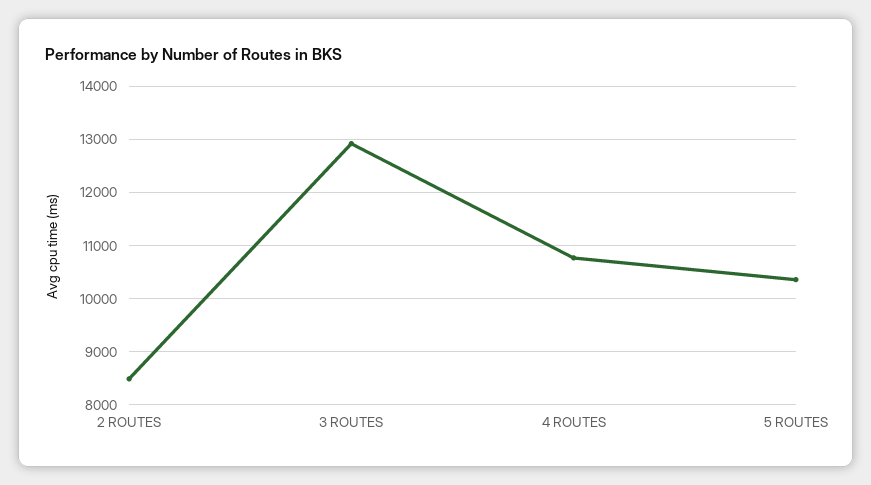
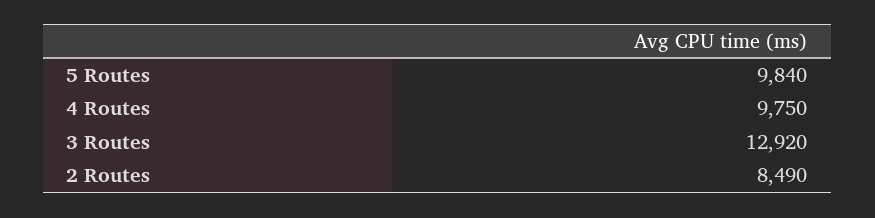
4 ROUTES: 10800 -> 9750
5 ROUTES: 10400 -> 9840

